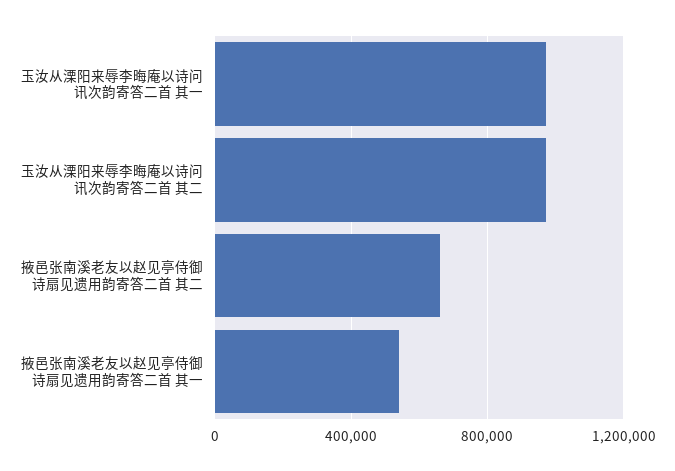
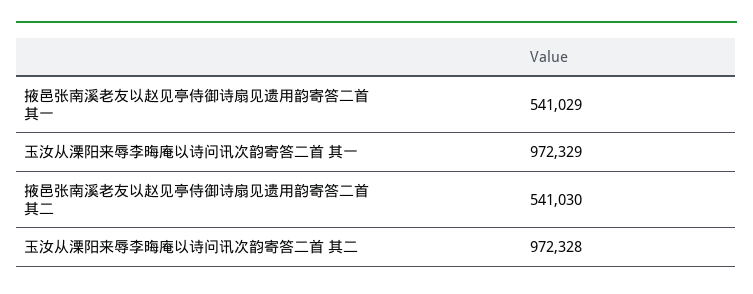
掖邑张南溪老友以赵见亭侍御诗扇见遗用韵寄答二首 其二: 650000 -> 541030

